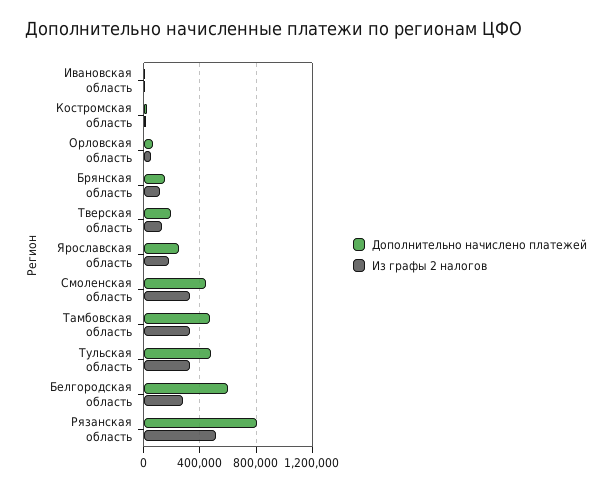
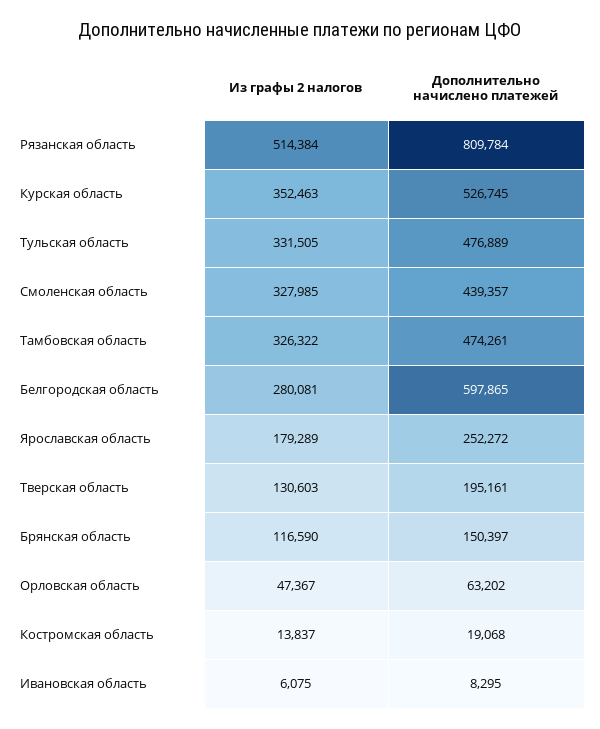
Из графы 2 налогов, Курская область: none -> 352463
Дополнительно начислено платежей, Курская область: none -> 526745

